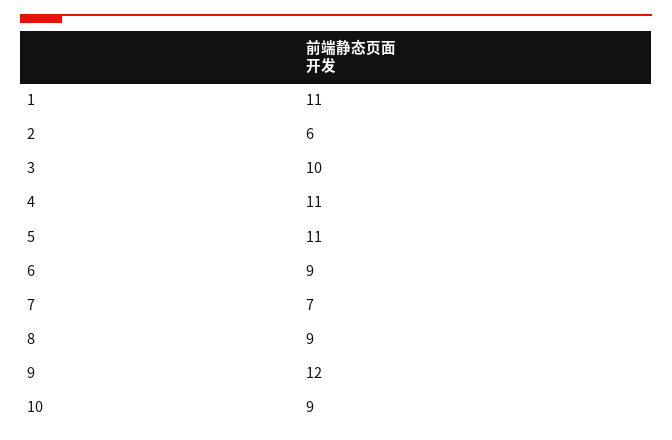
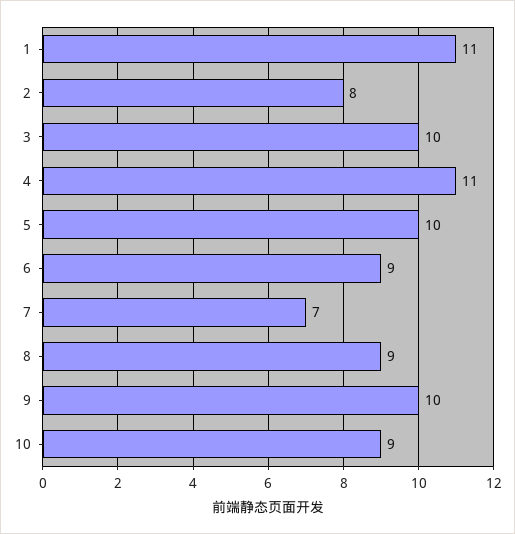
2: 6 -> 8
5: 11 -> 10
9: 12 -> 10

